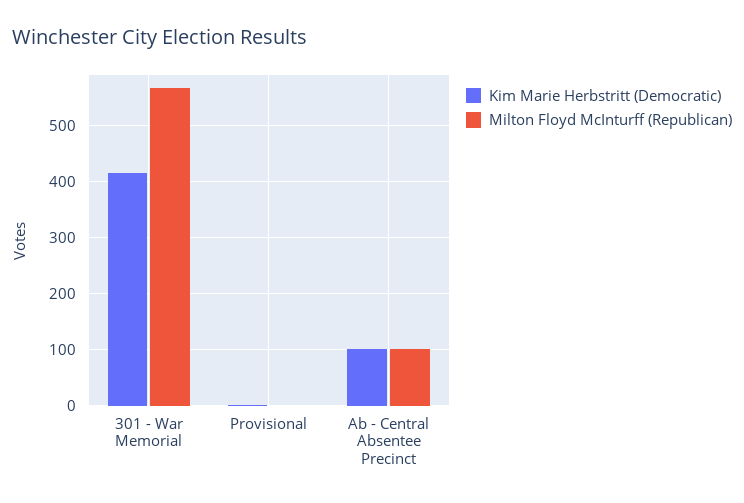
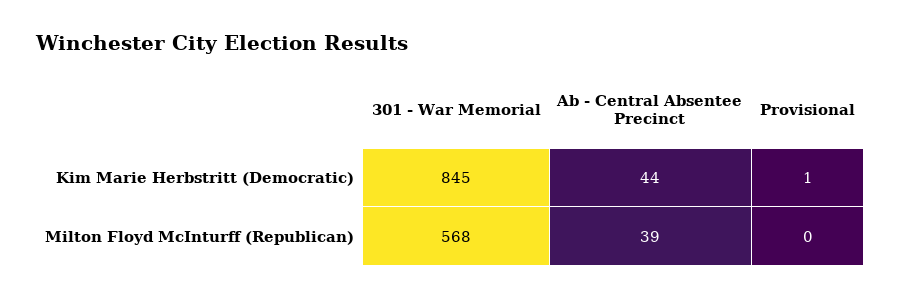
Kim Marie Herbstritt (Democratic), 301 - War Memorial: 420 -> 845
Kim Marie Herbstritt (Democratic), Ab - Central Absentee Precinct: 100 -> 44
Milton Floyd McInturff (Republican), Ab - Central Absentee Precinct: 100 -> 39

